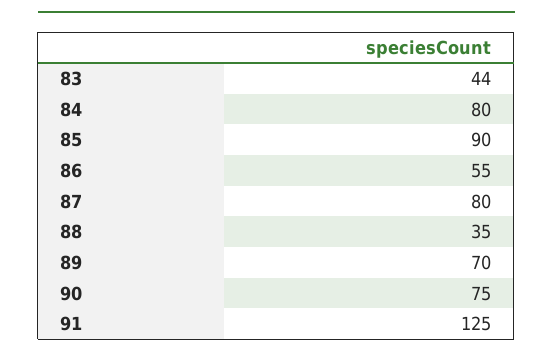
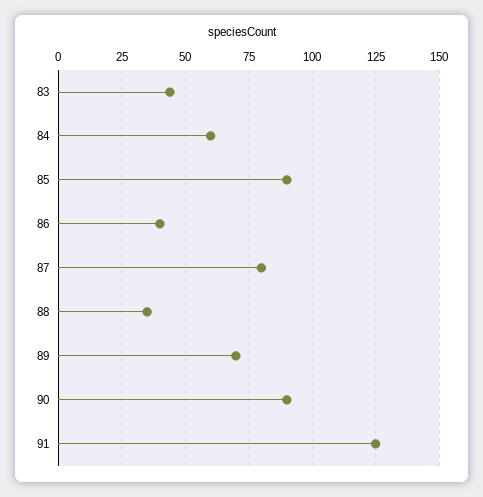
84: 80 -> 60
86: 55 -> 40
90: 75 -> 90

